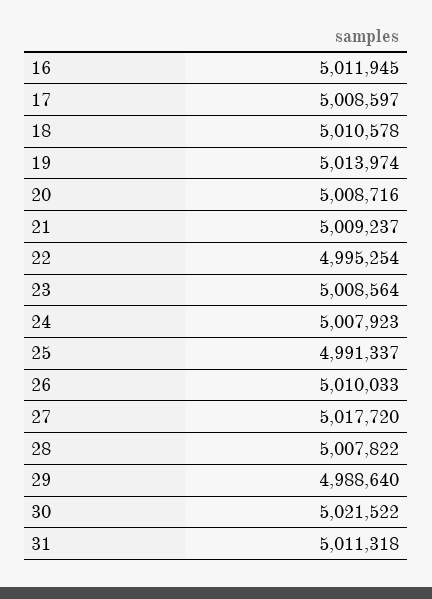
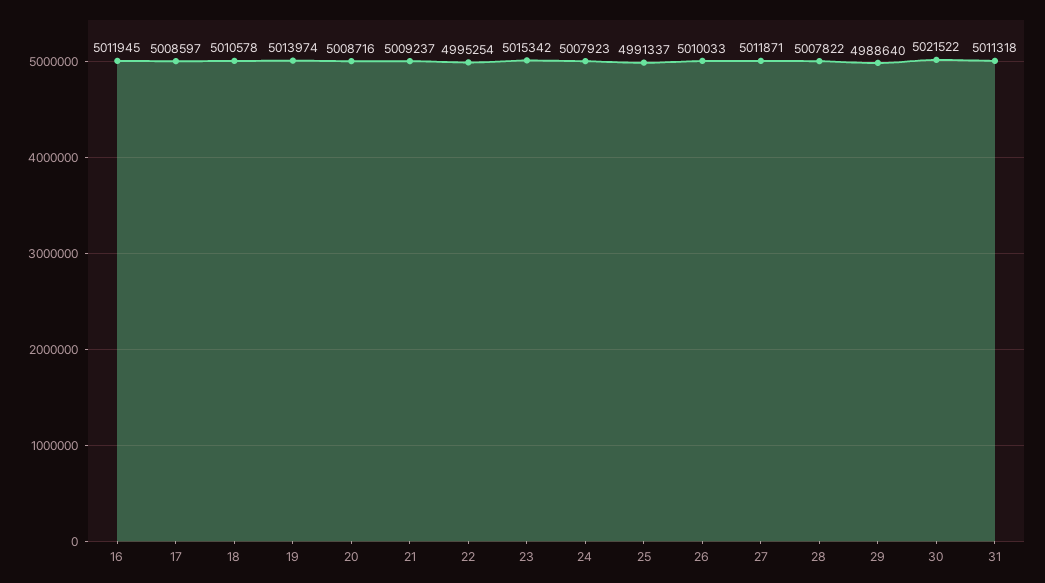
23: 5008564 -> 5015342
27: 5017720 -> 5011871

